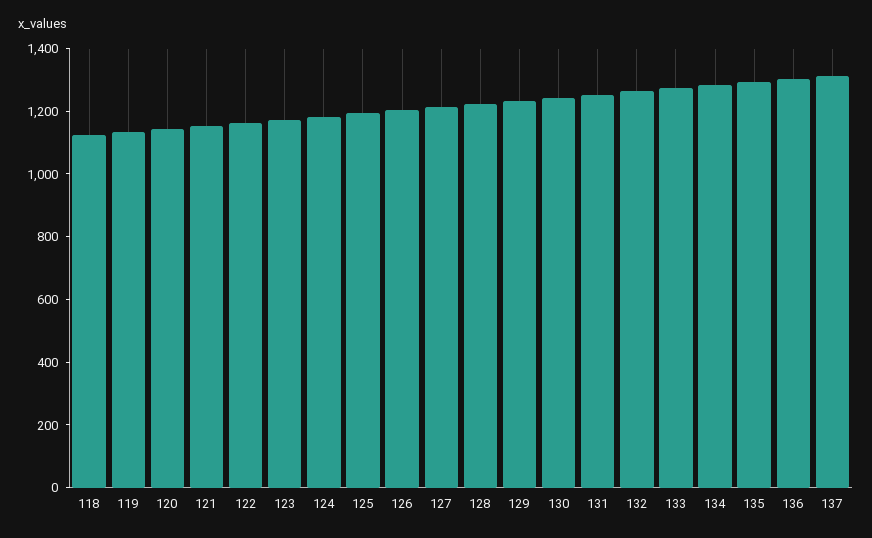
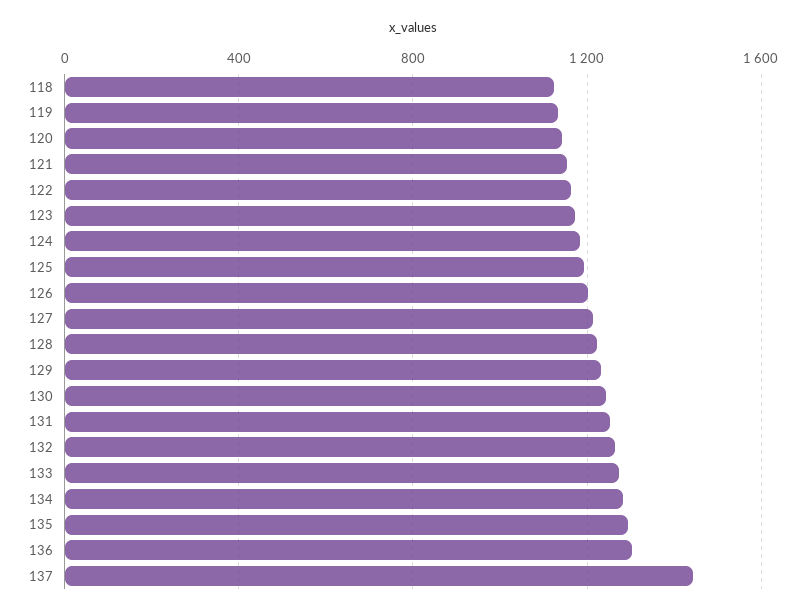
137: 1300 -> 1450

